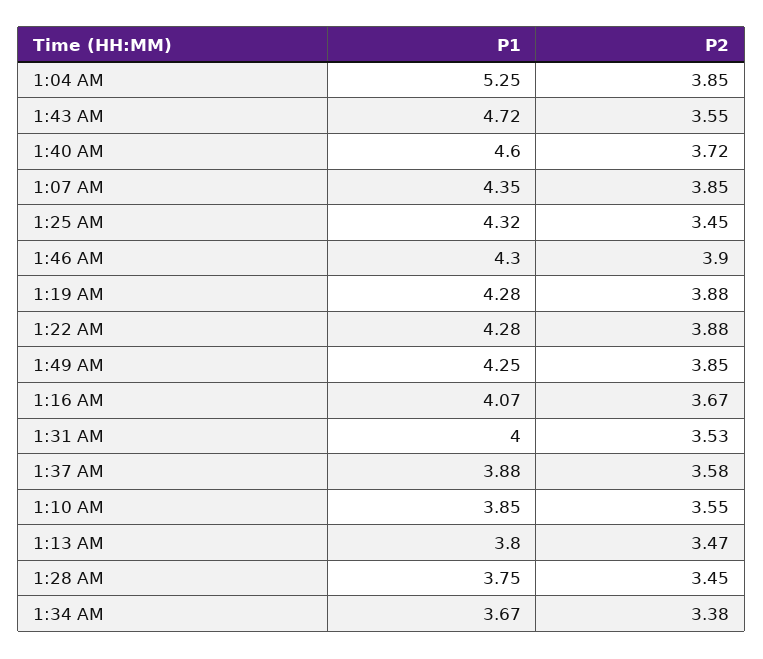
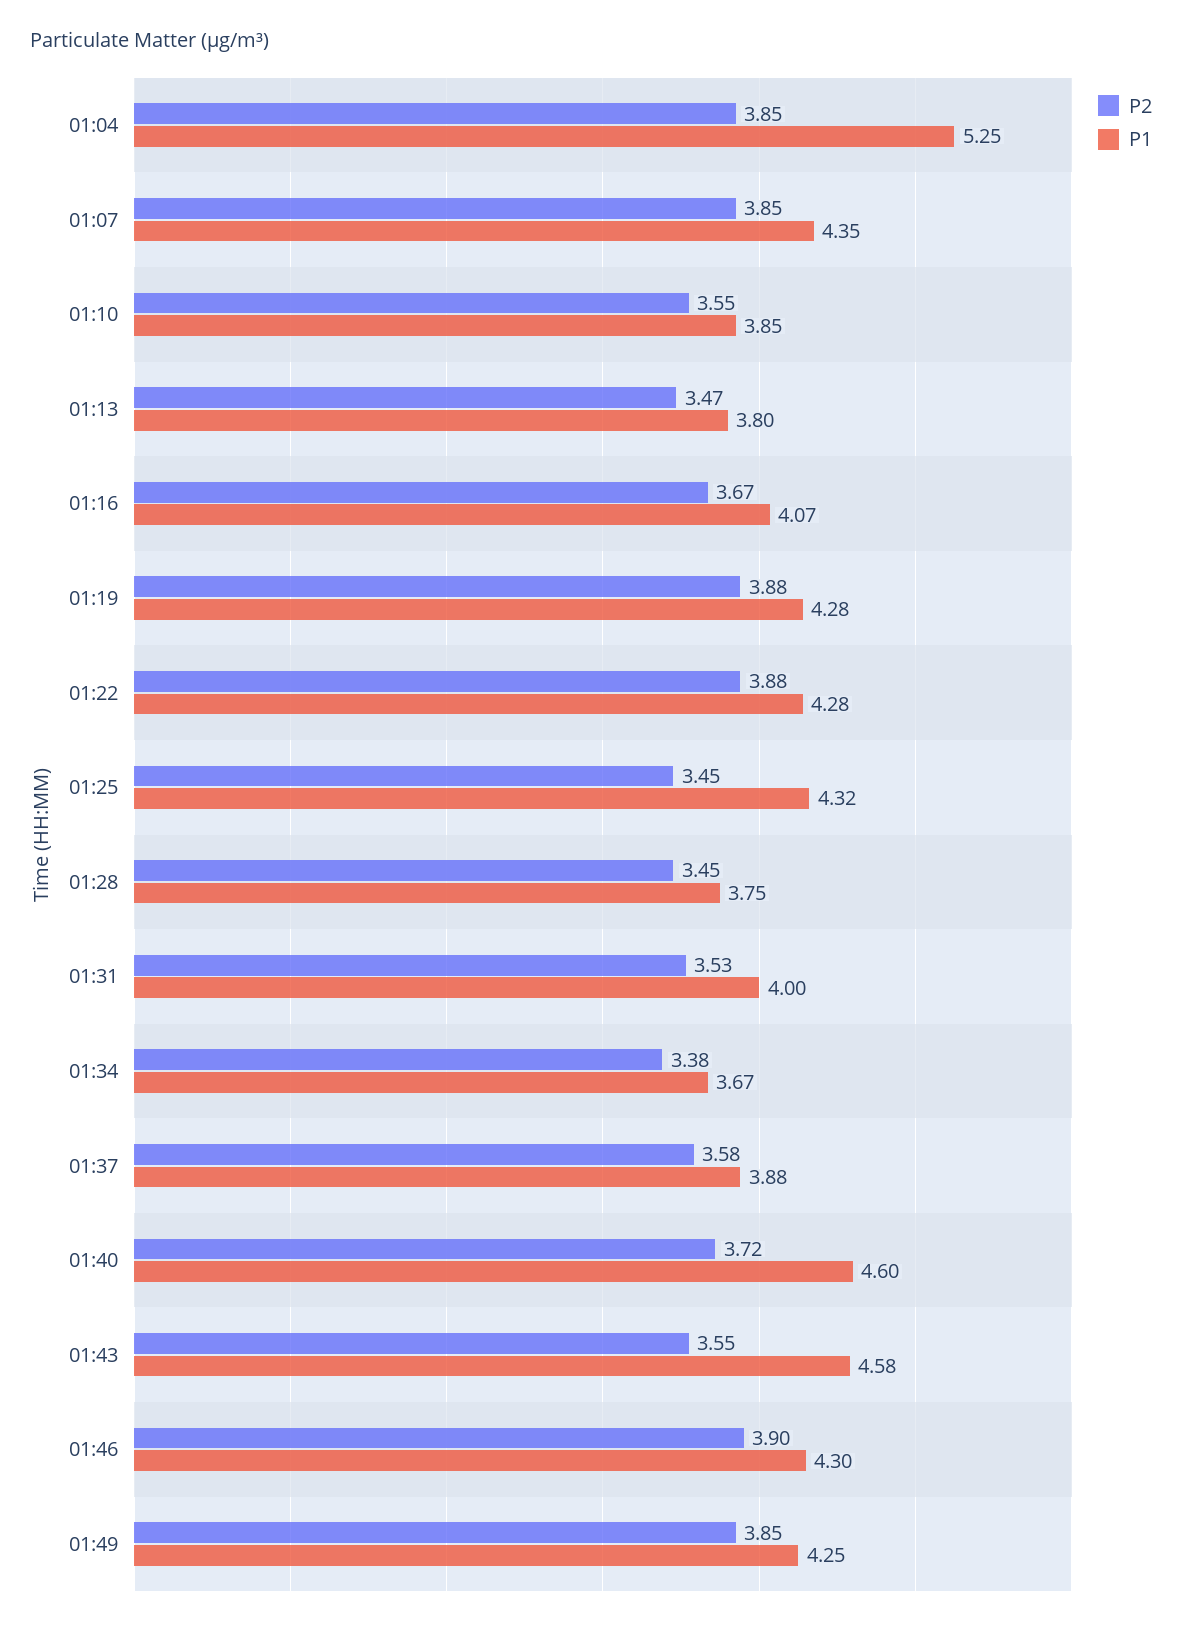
P1, 1:43 AM: 4.72 -> 4.58

